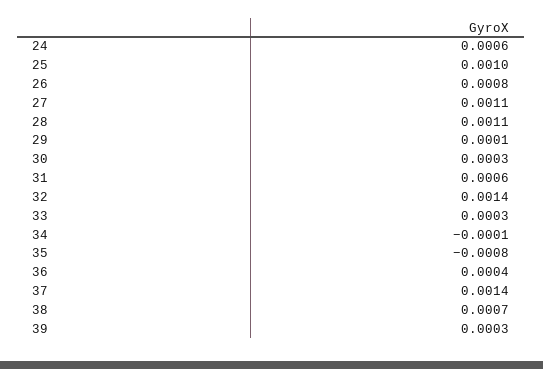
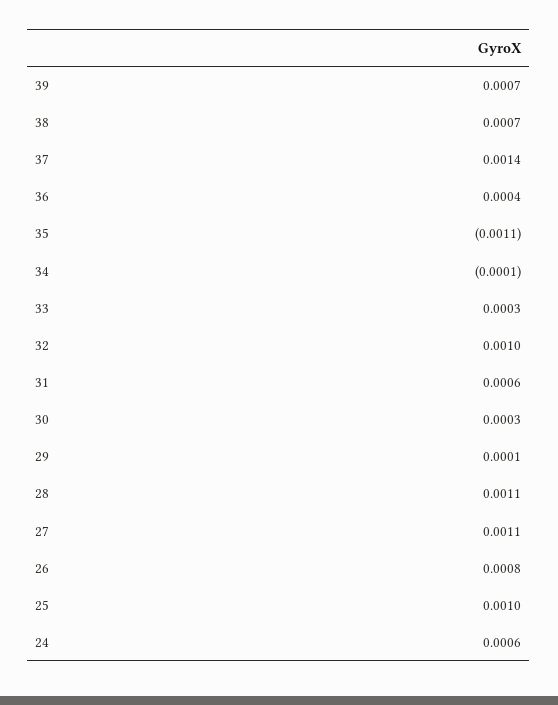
32: 0.0014 -> 0.001
35: -0.0008 -> -0.0011
39: 0.0003 -> 0.0007

